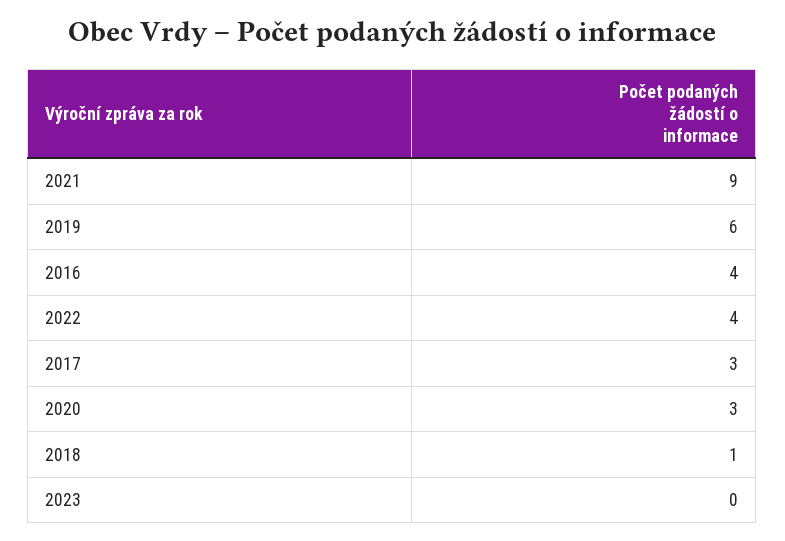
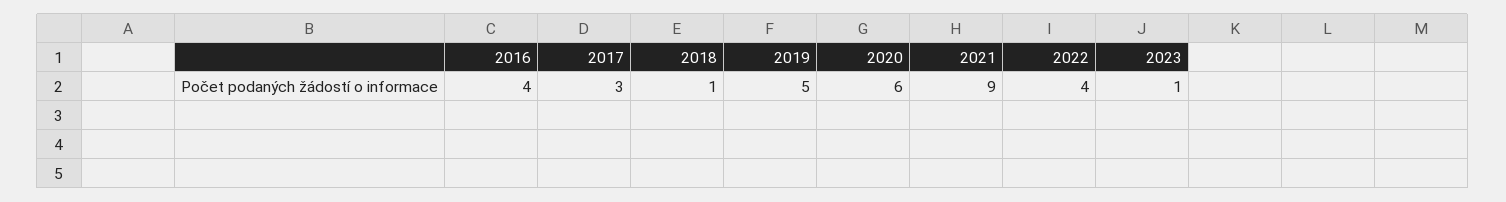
2019: 6 -> 5
2020: 3 -> 6
2023: 0 -> 1

